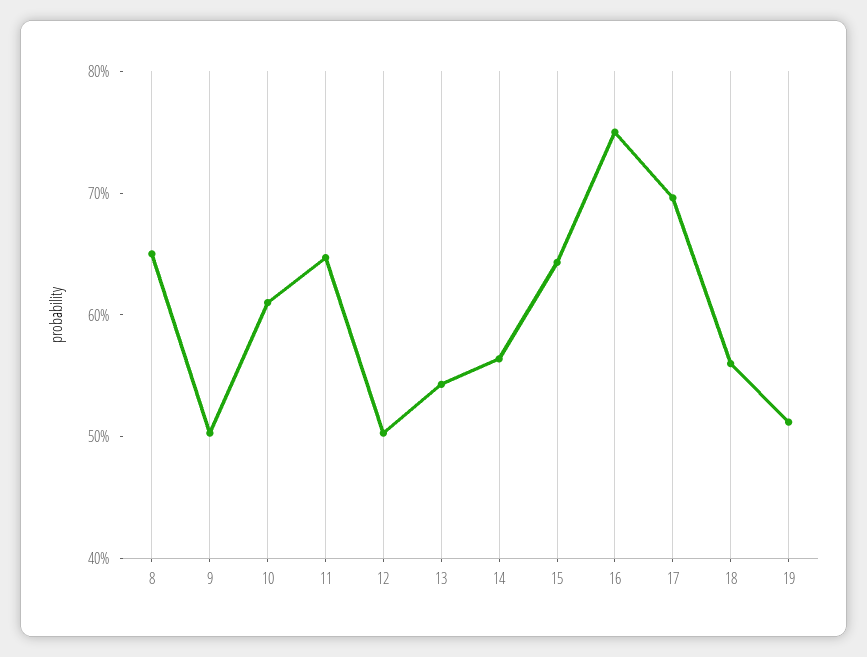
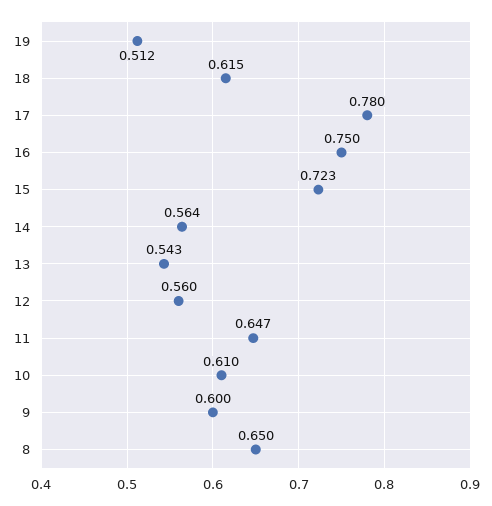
9: 0.5 -> 0.6
12: 0.5 -> 0.56
15: 0.64 -> 0.723
17: 0.7 -> 0.78
18: 0.56 -> 0.615

